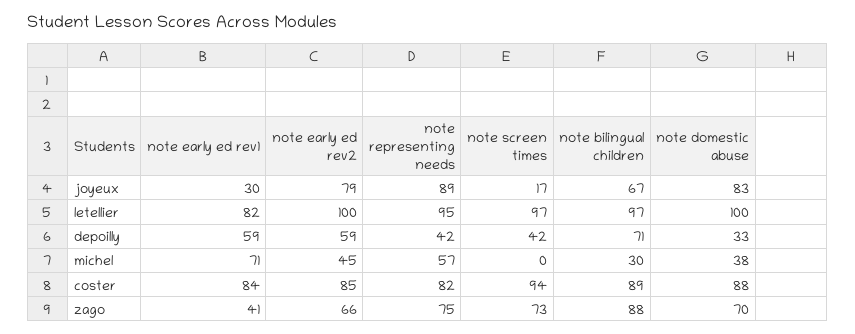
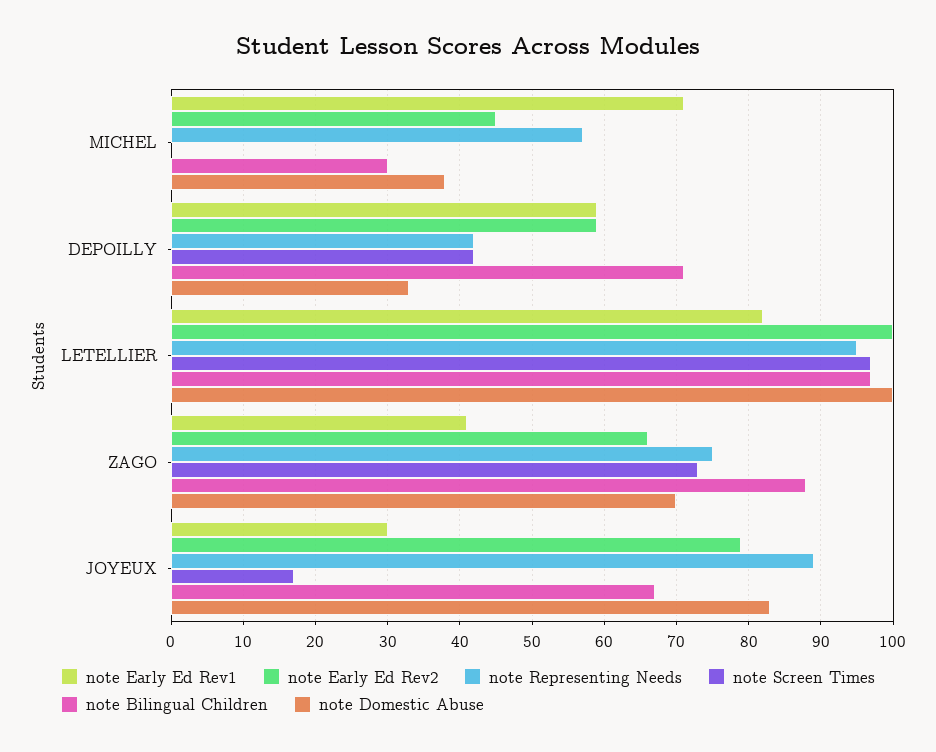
note early ed rev1, coster: 84 -> none
note early ed rev2, coster: 85 -> none
note representing needs, coster: 82 -> none
note screen times, coster: 94 -> none
note bilingual children, coster: 89 -> none
note domestic abuse, coster: 88 -> none

